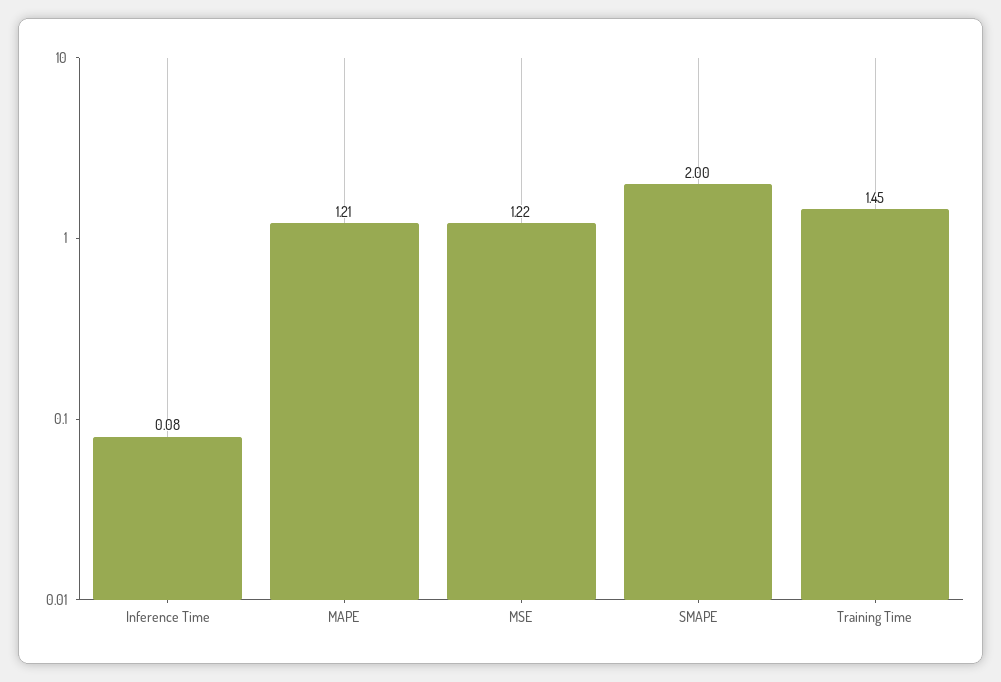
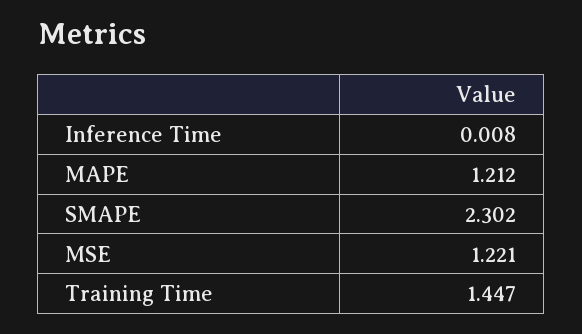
Inference Time: 0.08 -> 0.008
SMAPE: 2 -> 2.302

